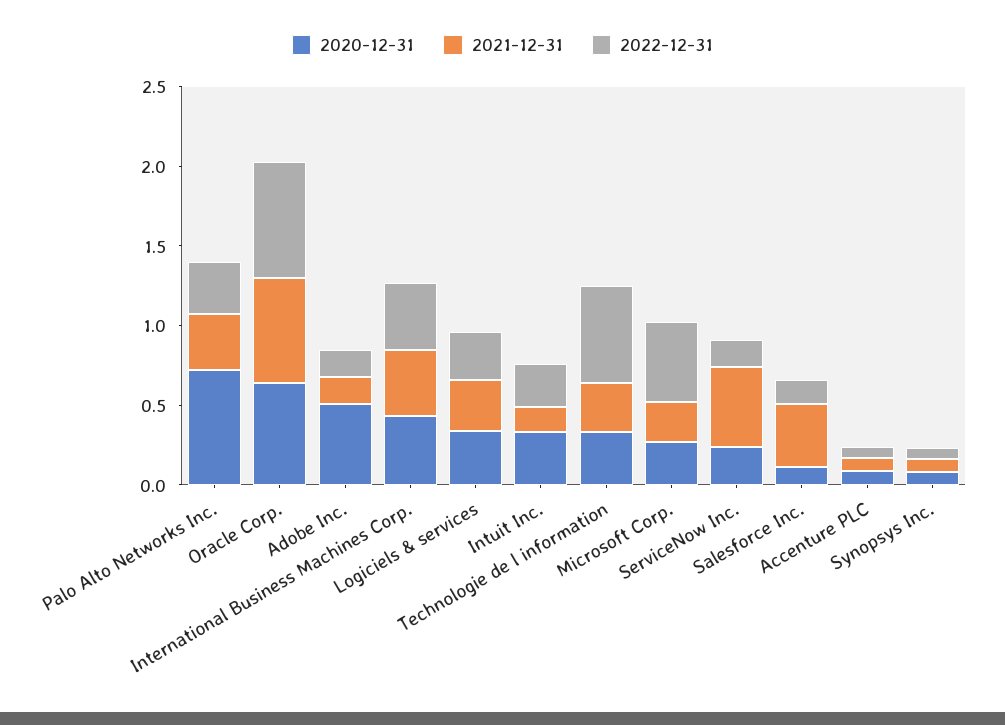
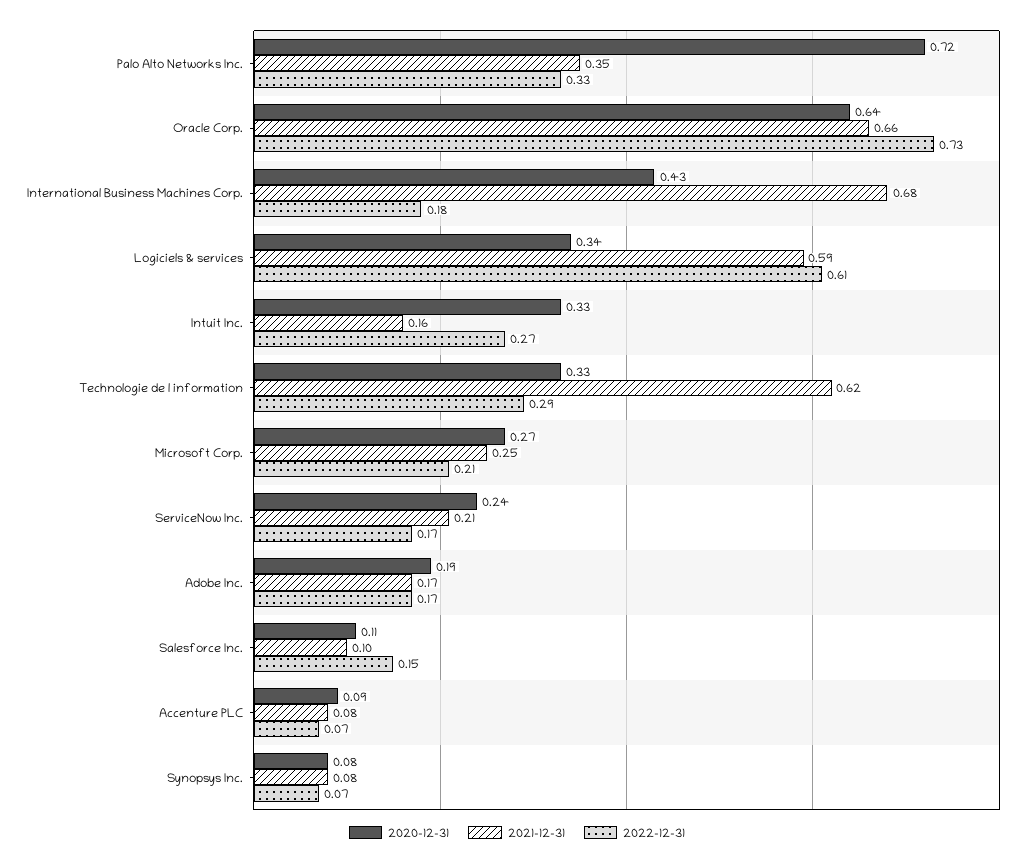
2020-12-31, Adobe Inc.: 0.5 -> 0.19
2021-12-31, International Business Machines Corp.: 0.4 -> 0.68
2022-12-31, International Business Machines Corp.: 0.4 -> 0.18
2021-12-31, Logiciels & services: 0.3 -> 0.59
2022-12-31, Logiciels & services: 0.3 -> 0.61
2021-12-31, Technologie de l information: 0.3 -> 0.62
2022-12-31, Technologie de l information: 0.6 -> 0.29
2022-12-31, Microsoft Corp.: 0.5 -> 0.21
2021-12-31, ServiceNow Inc.: 0.5 -> 0.21
2021-12-31, Salesforce Inc.: 0.4 -> 0.1

